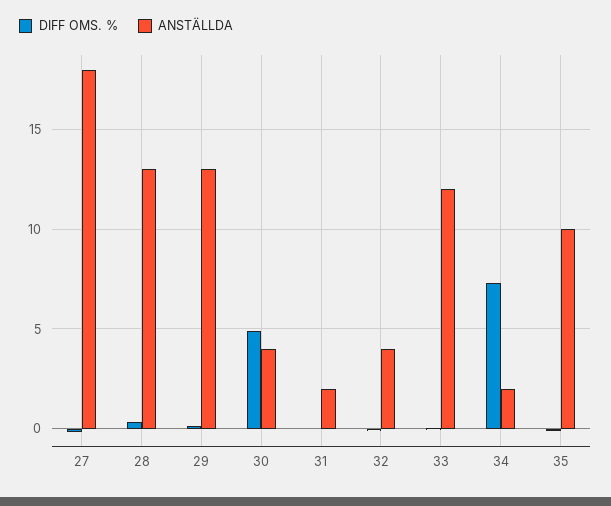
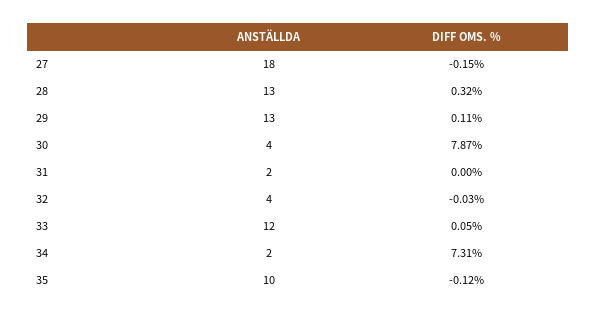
DIFF OMS. %, 30: 5 -> 7.87

